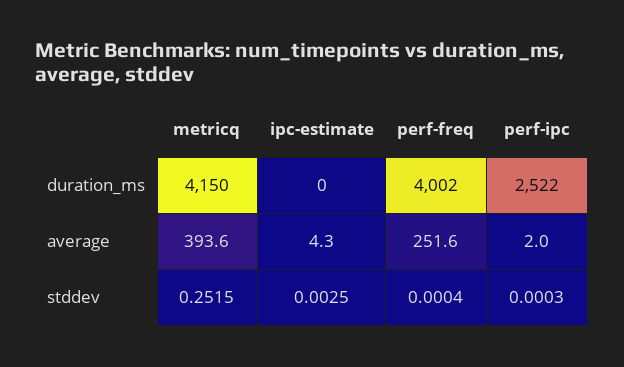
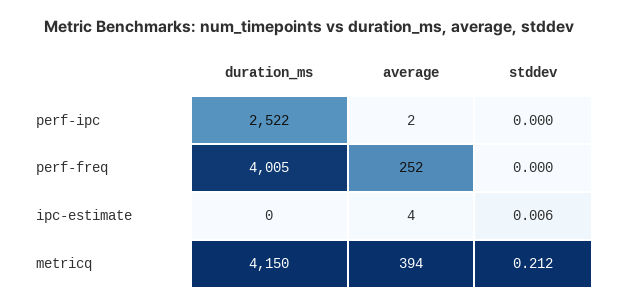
perf-freq, duration_ms: 4002 -> 4005
metricq, stddev: 0.2515 -> 0.212
ipc-estimate, stddev: 0.0025 -> 0.006

